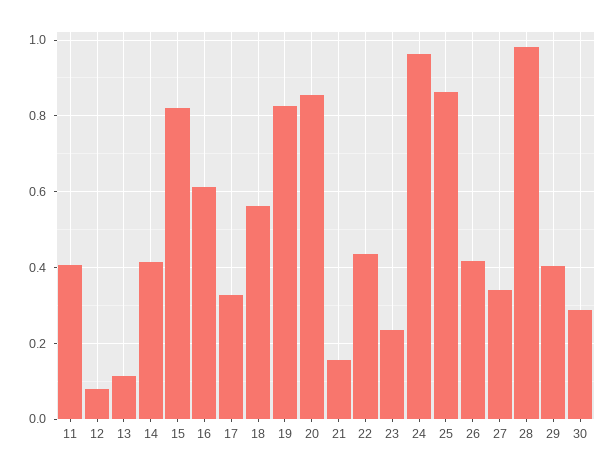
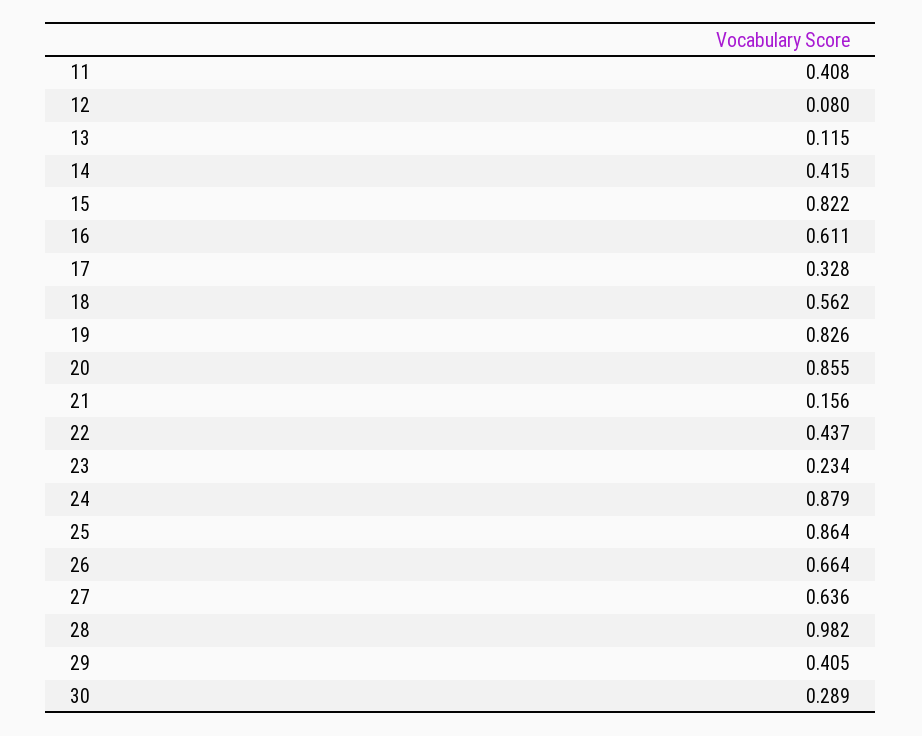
24: 0.96 -> 0.879
26: 0.42 -> 0.664
27: 0.34 -> 0.636

